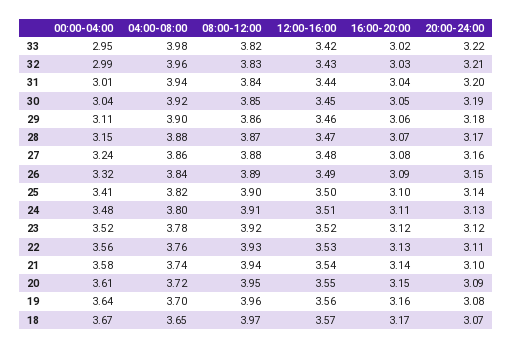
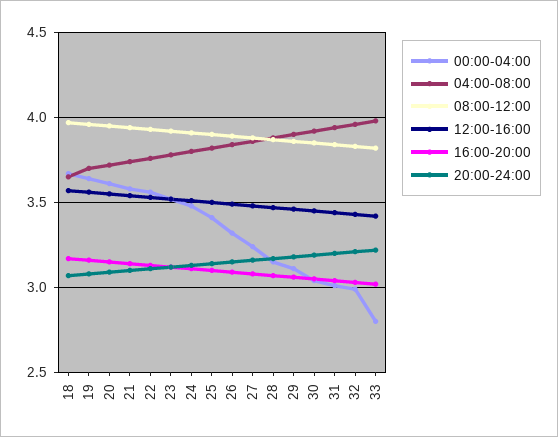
00:00-04:00, 33: 2.95 -> 2.8

